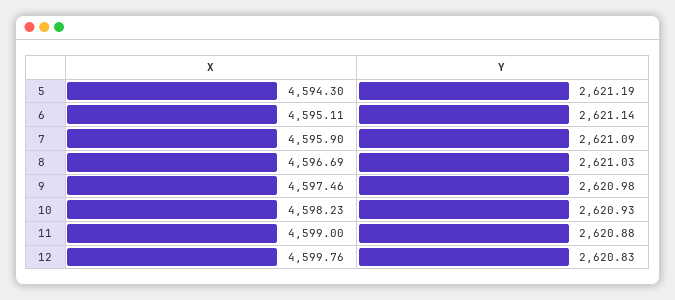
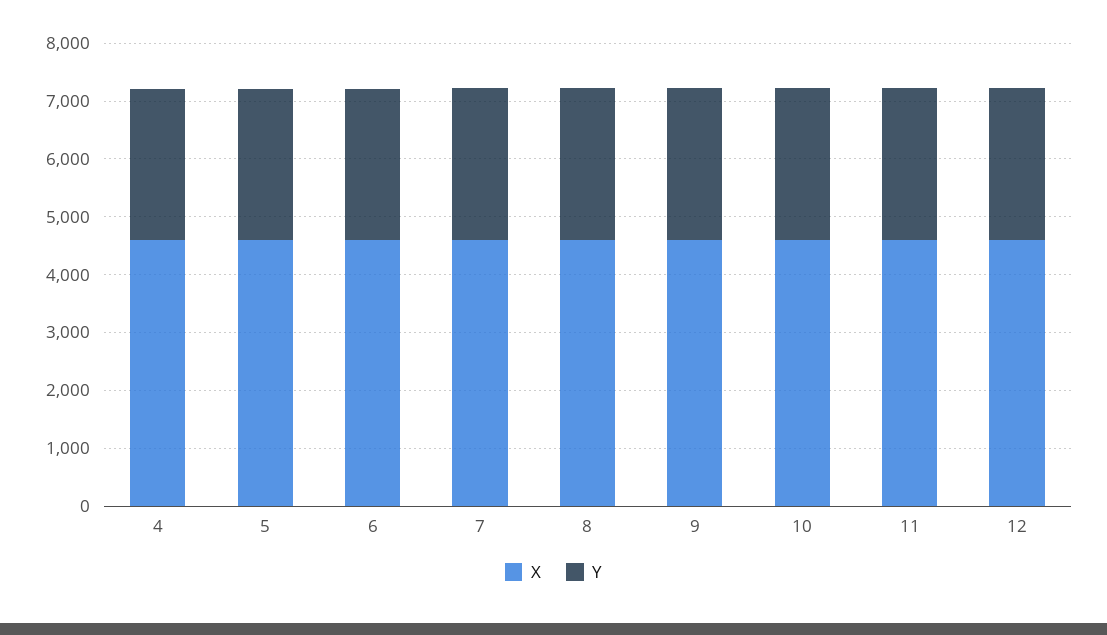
X, 4: none -> 4600
Y, 4: none -> 2600

